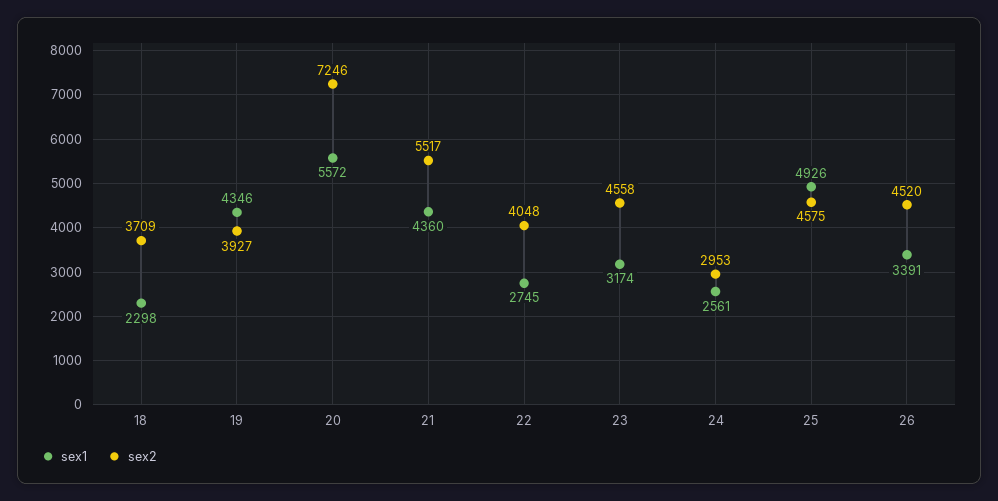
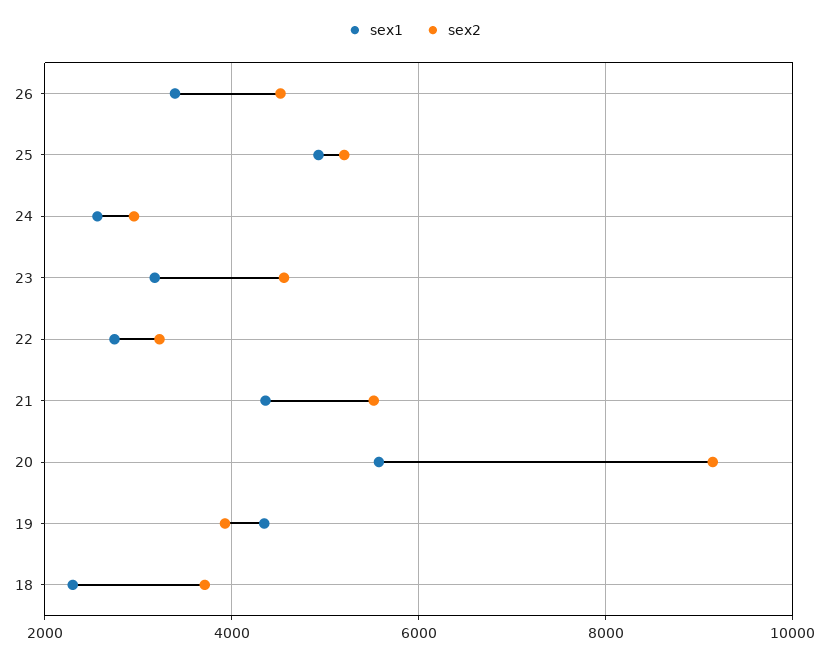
sex2, 20: 7246 -> 9200
sex2, 22: 4048 -> 3200
sex2, 25: 4575 -> 5200

